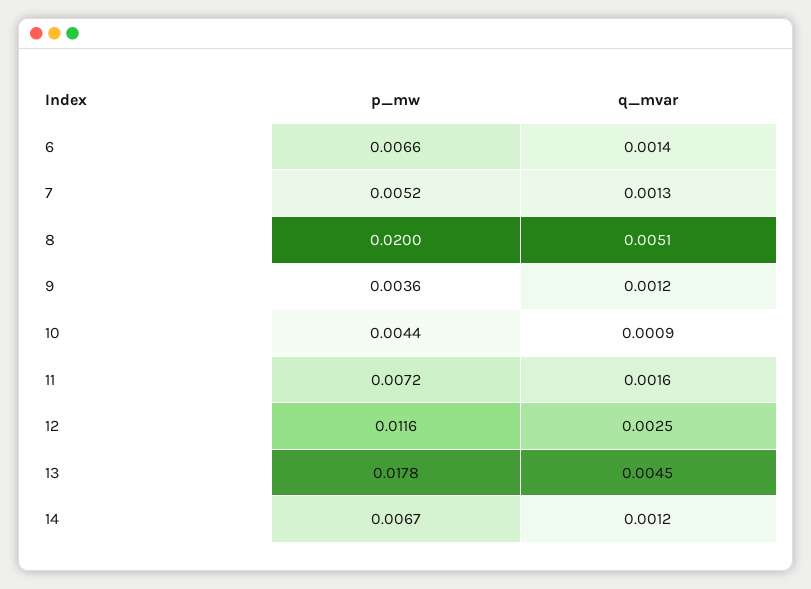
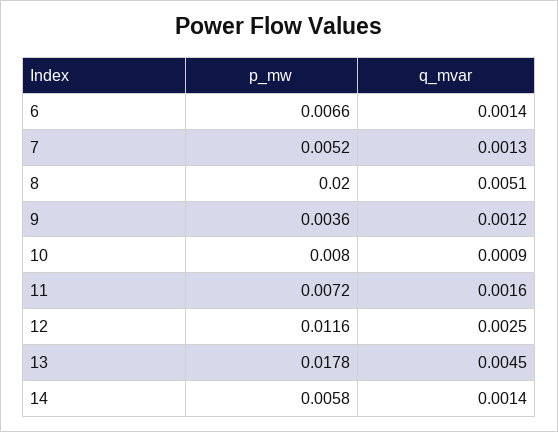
p_mw, 10: 0.0044 -> 0.008
p_mw, 14: 0.0067 -> 0.0058
q_mvar, 14: 0.0012 -> 0.0014

